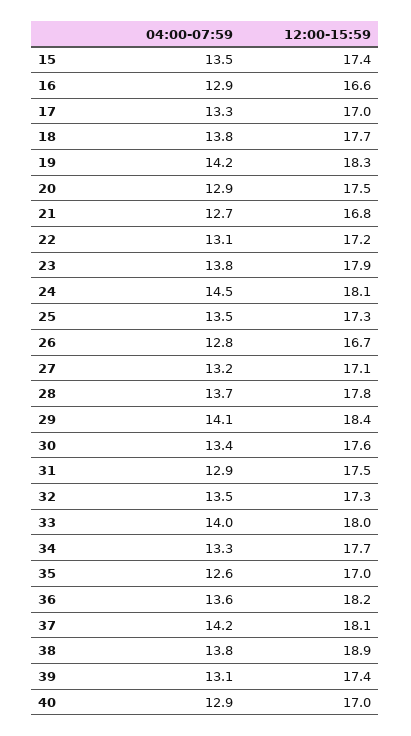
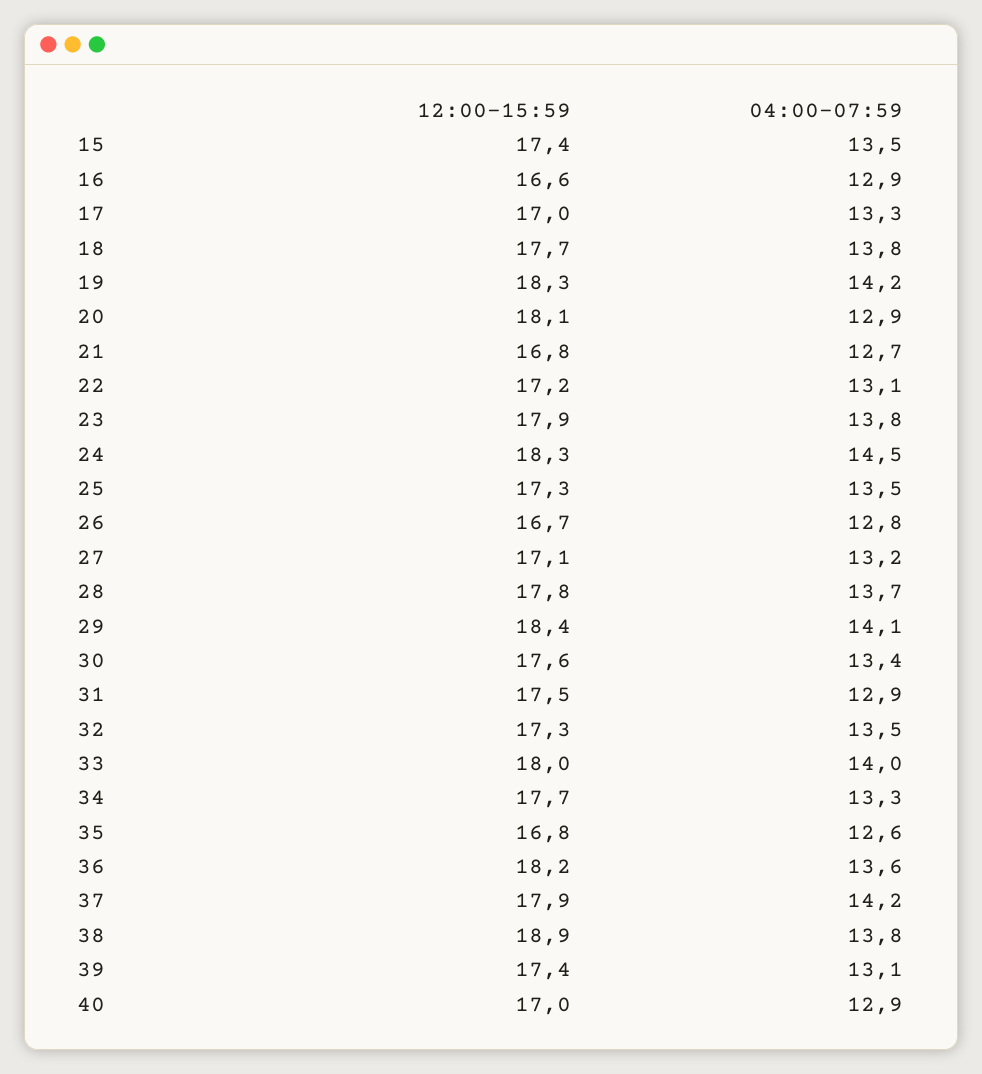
12:00-15:59, 20: 17.5 -> 18.1
12:00-15:59, 24: 18.1 -> 18.3
12:00-15:59, 35: 17 -> 16.8
12:00-15:59, 37: 18.1 -> 17.9

